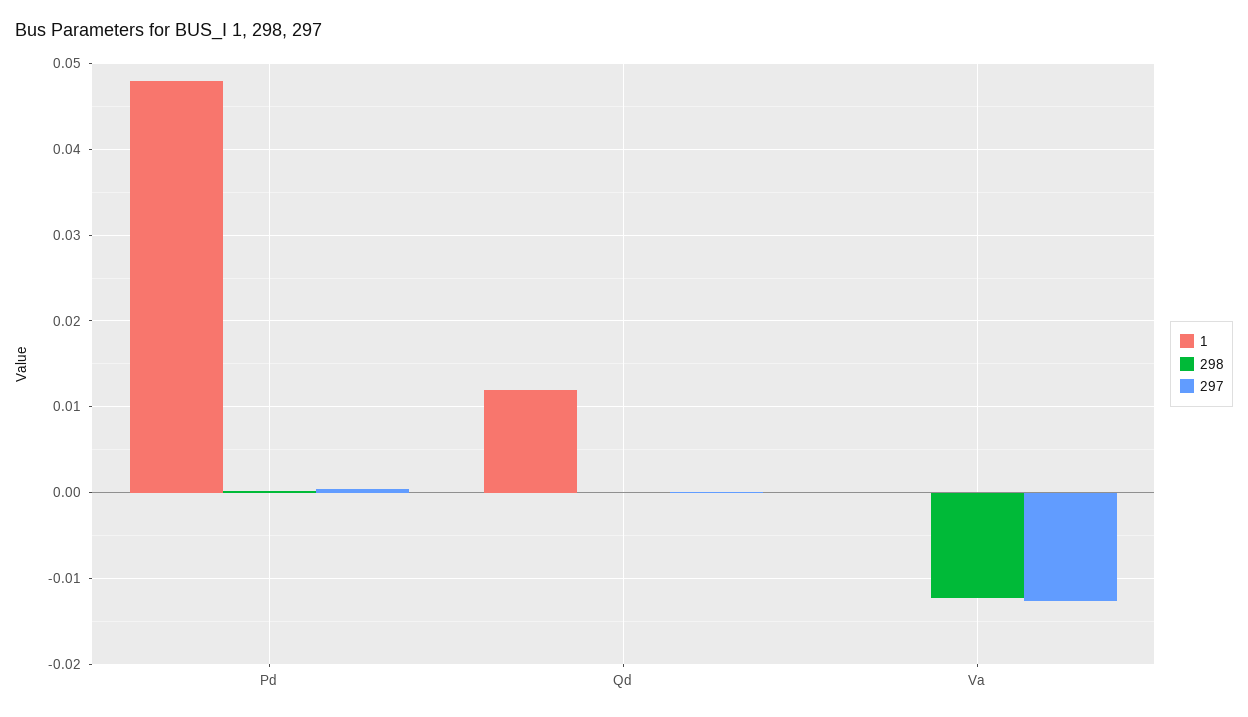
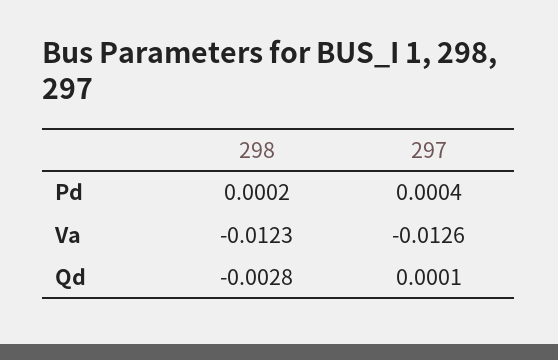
1, Pd: 0.048 -> none
1, Qd: 0.012 -> none
298, Qd: 0 -> -0.0028
1, Va: 0 -> none

